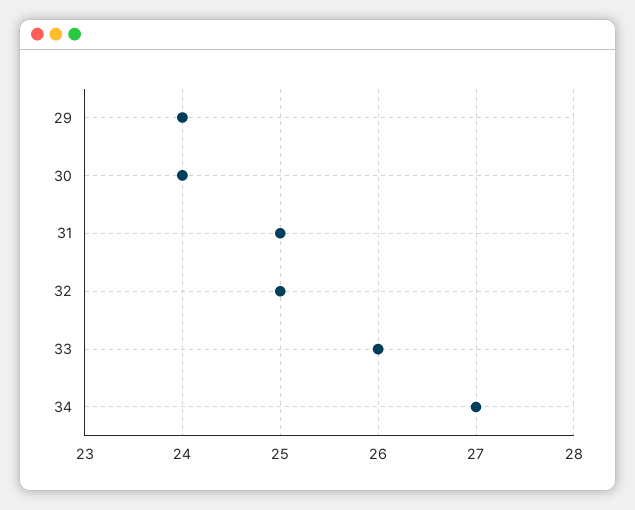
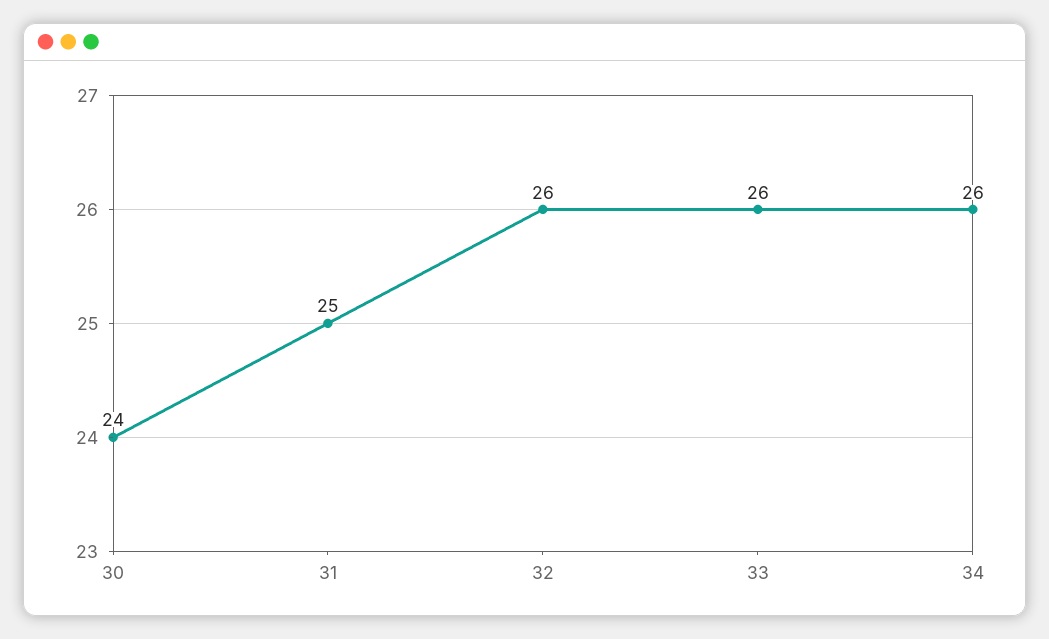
29: 24 -> none
32: 25 -> 26
34: 27 -> 26

